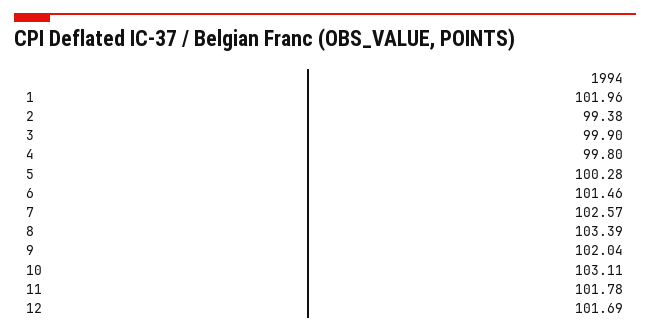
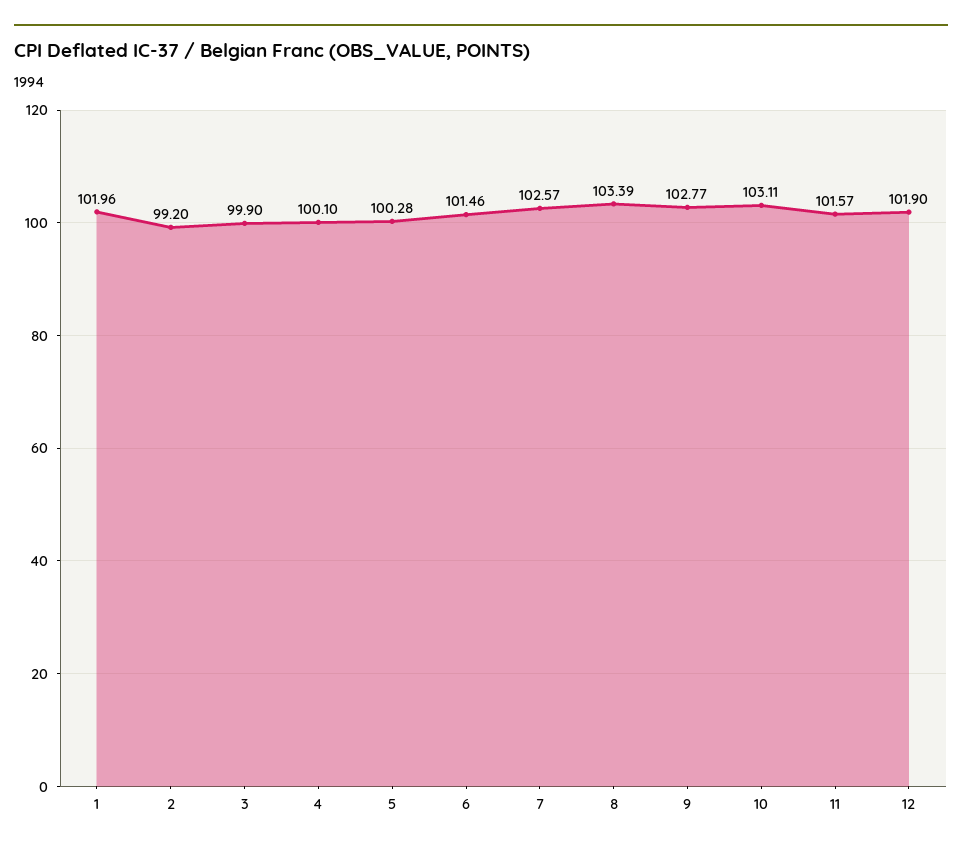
2: 99.38 -> 99.2
4: 99.8 -> 100.1
9: 102.04 -> 102.77
11: 101.78 -> 101.57
12: 101.69 -> 101.9

